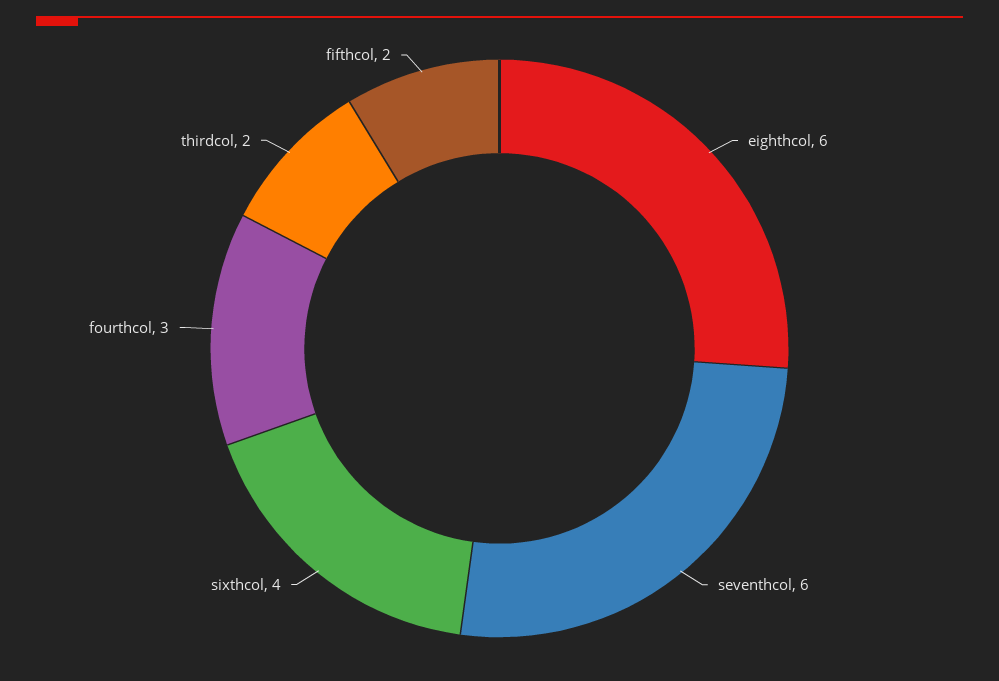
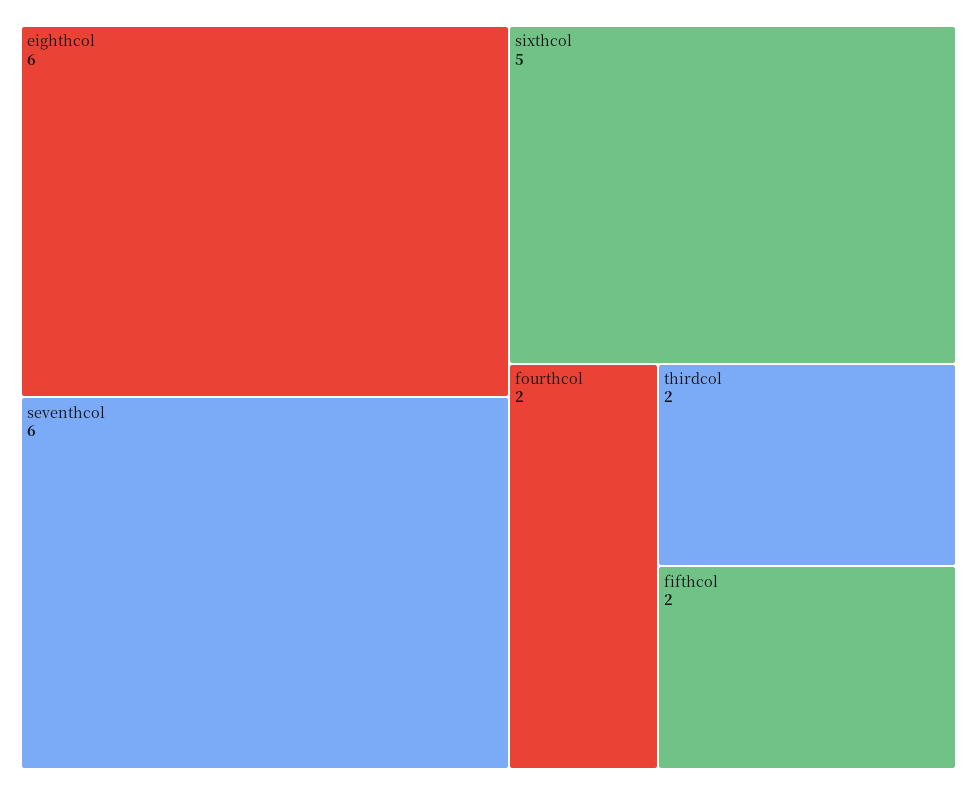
sixthcol: 4 -> 5
fourthcol: 3 -> 2

